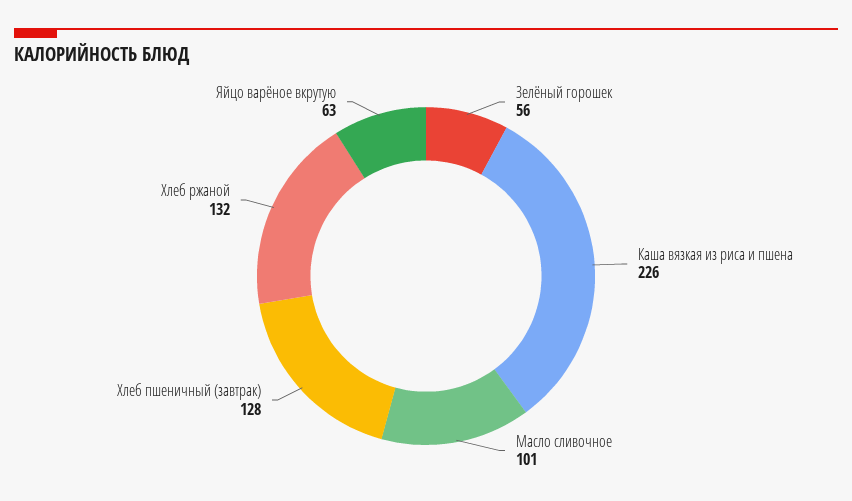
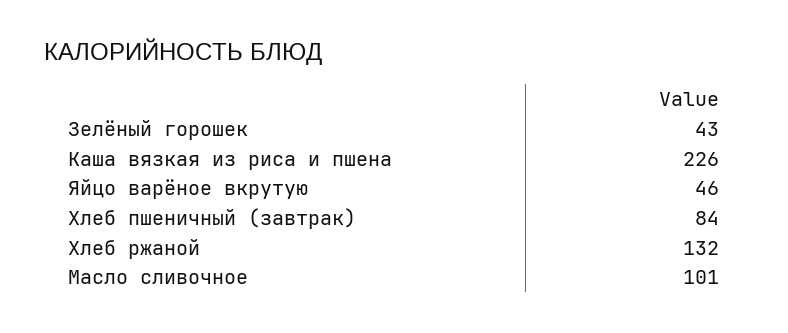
Зелёный горошек: 56 -> 43
Хлеб пшеничный (завтрак): 128 -> 84
Яйцо варёное вкрутую: 63 -> 46

